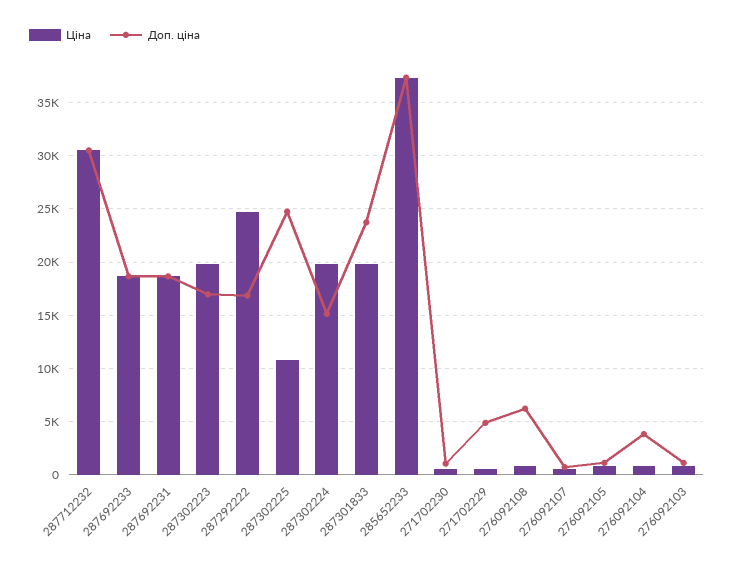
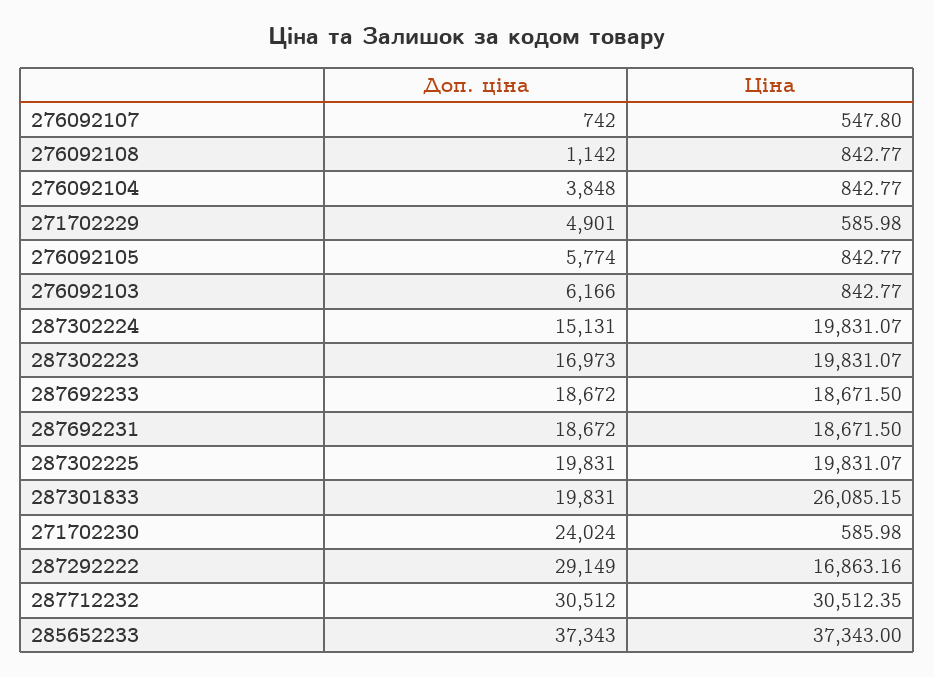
Ціна, 287292222: 25000 -> 16863.16
Доп. ціна, 287292222: 17000 -> 29149
Ціна, 287302225: 11000 -> 19831.07
Доп. ціна, 287302225: 25000 -> 19831
Ціна, 287301833: 20000 -> 26085.15
Доп. ціна, 287301833: 24000 -> 19831
Доп. ціна, 271702230: 1000 -> 24024
Доп. ціна, 276092108: 6000 -> 1142
Доп. ціна, 276092105: 1000 -> 5774
Доп. ціна, 276092103: 1000 -> 6166

